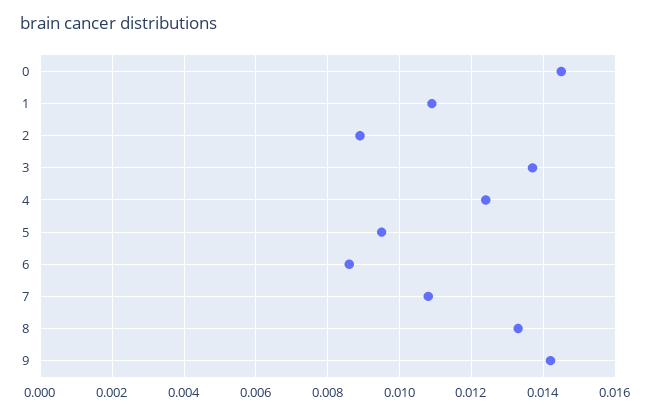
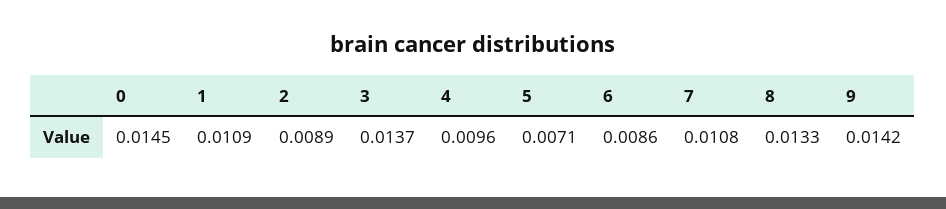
4: 0.0125 -> 0.0096
5: 0.0095 -> 0.0071

